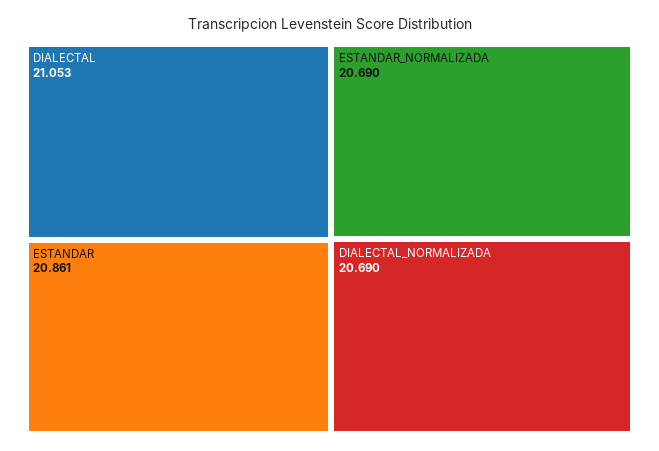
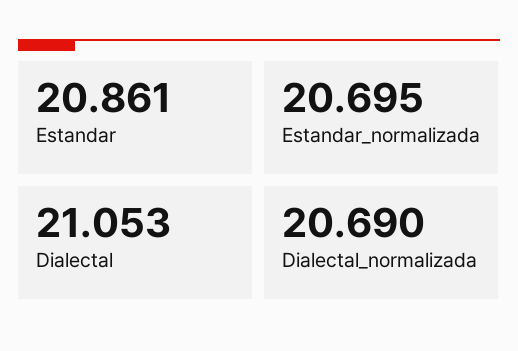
ESTANDAR_NORMALIZADA: 20.69 -> 20.695

